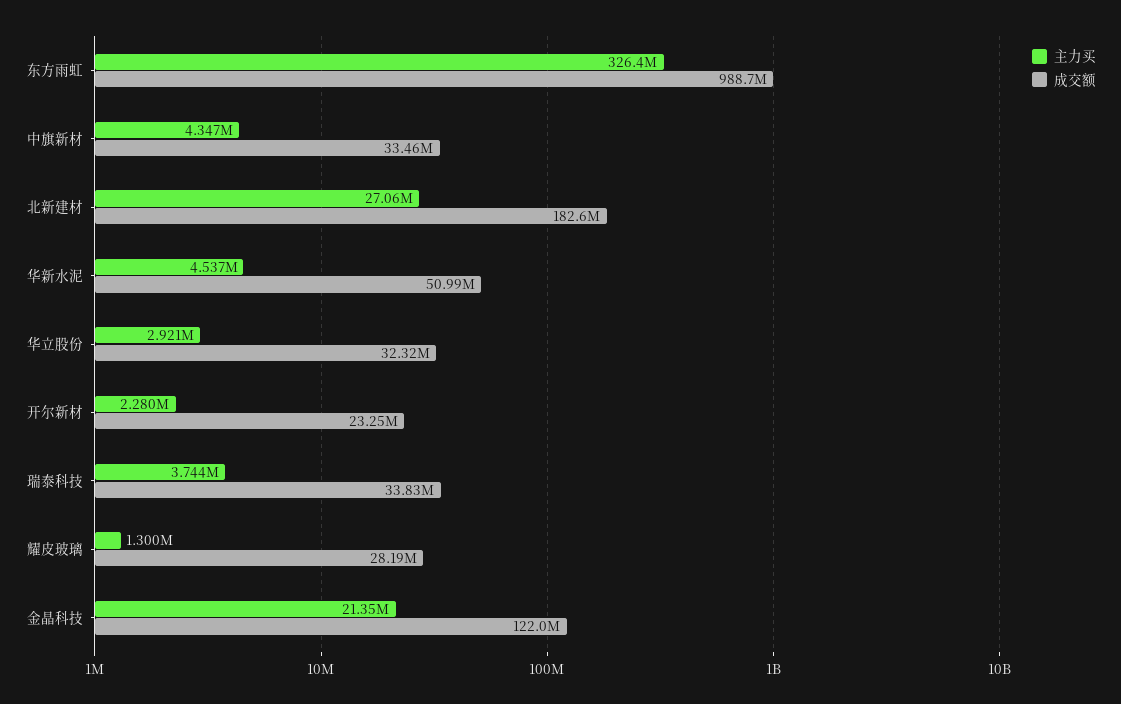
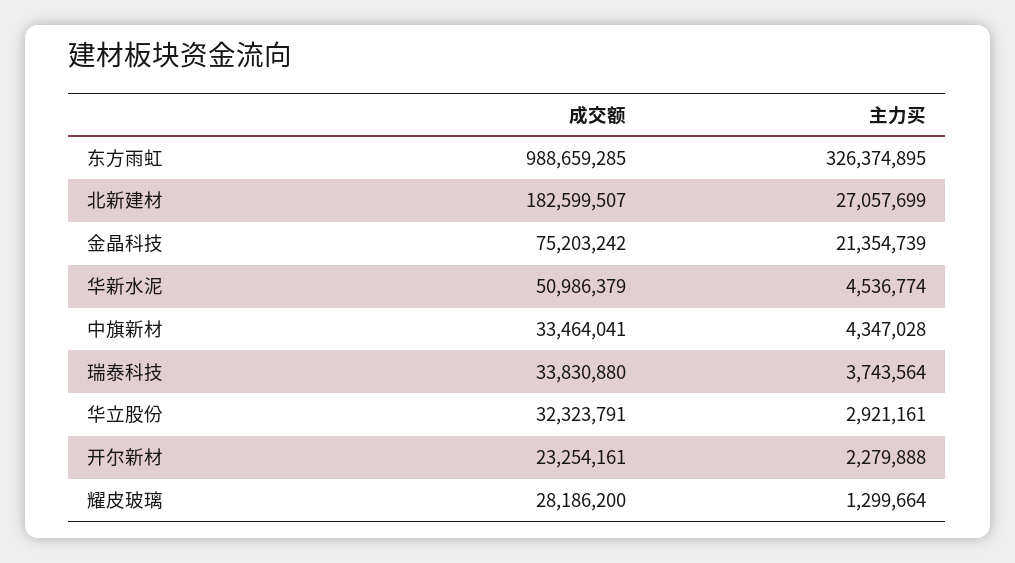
成交额, 金晶科技: 122000000 -> 75203242

